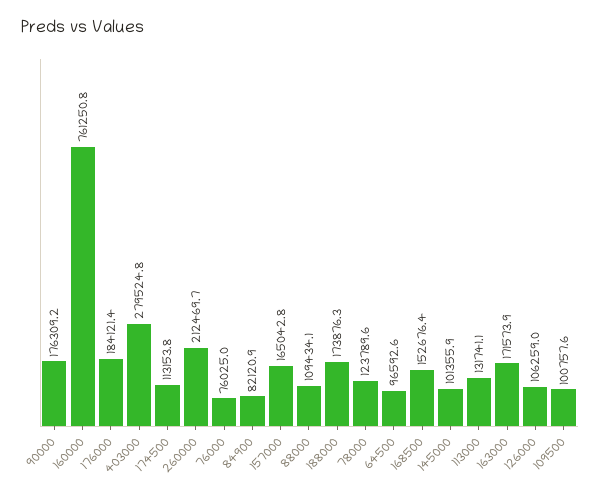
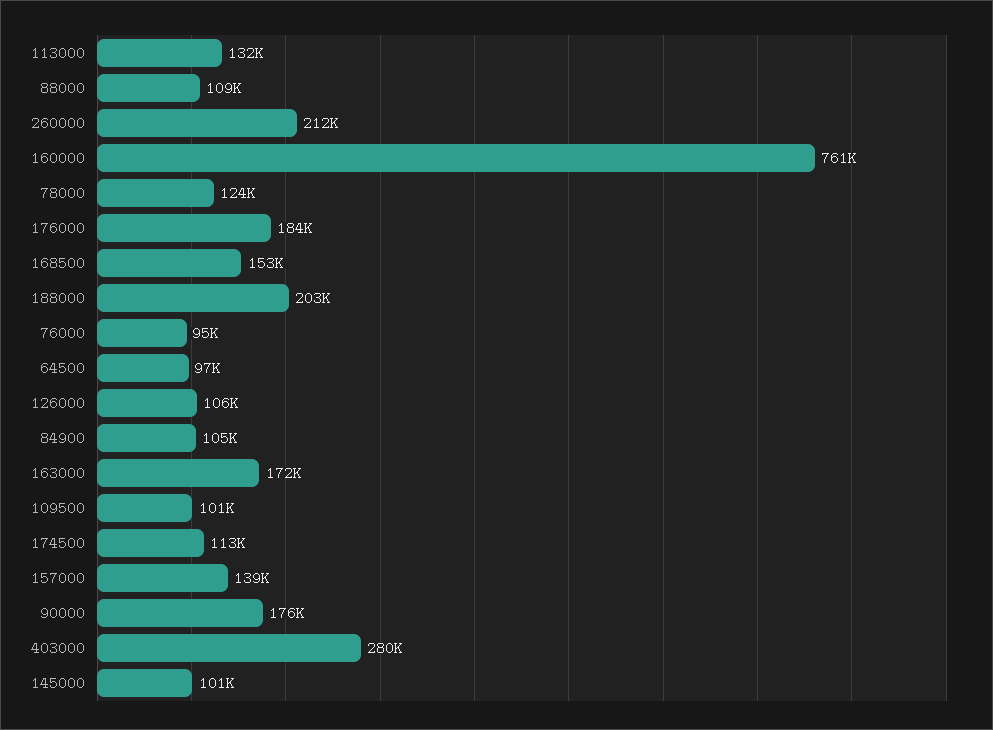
76000: 76025 -> 95000
84900: 82120.9 -> 105000
157000: 165042.8 -> 139000
188000: 173876.3 -> 203000

